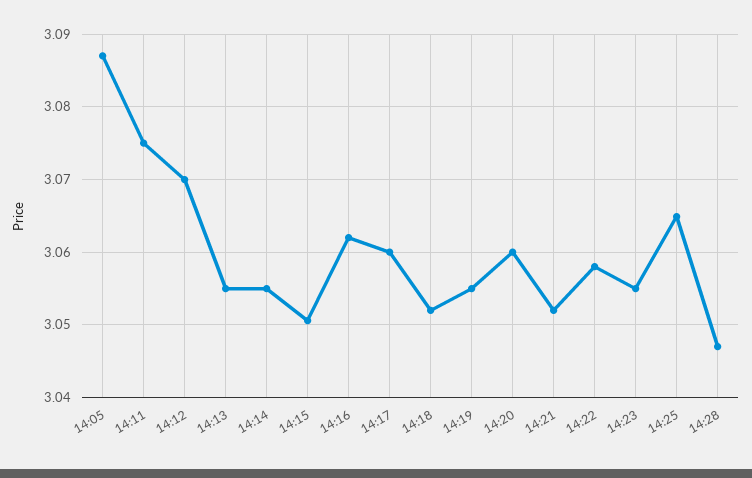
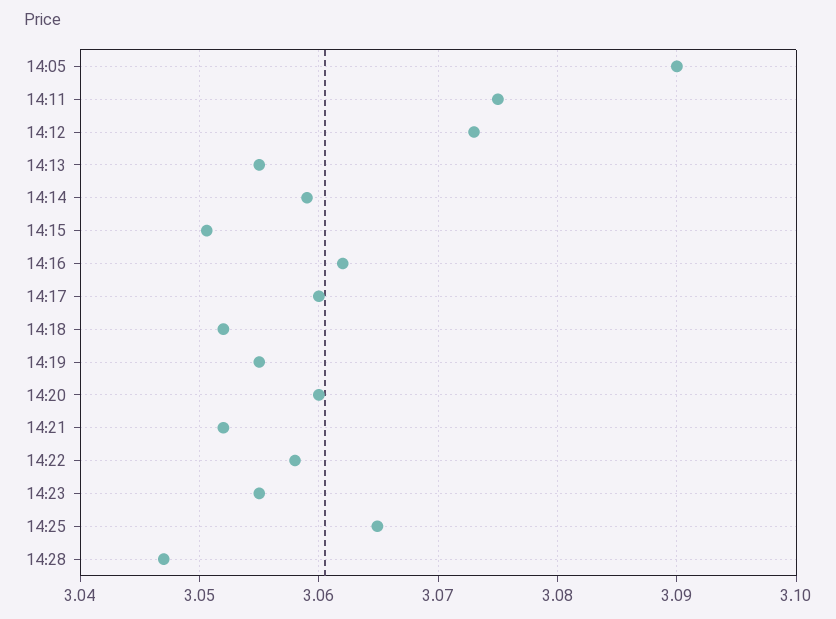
14:05: 3.087 -> 3.09
14:12: 3.07 -> 3.073
14:14: 3.055 -> 3.059

